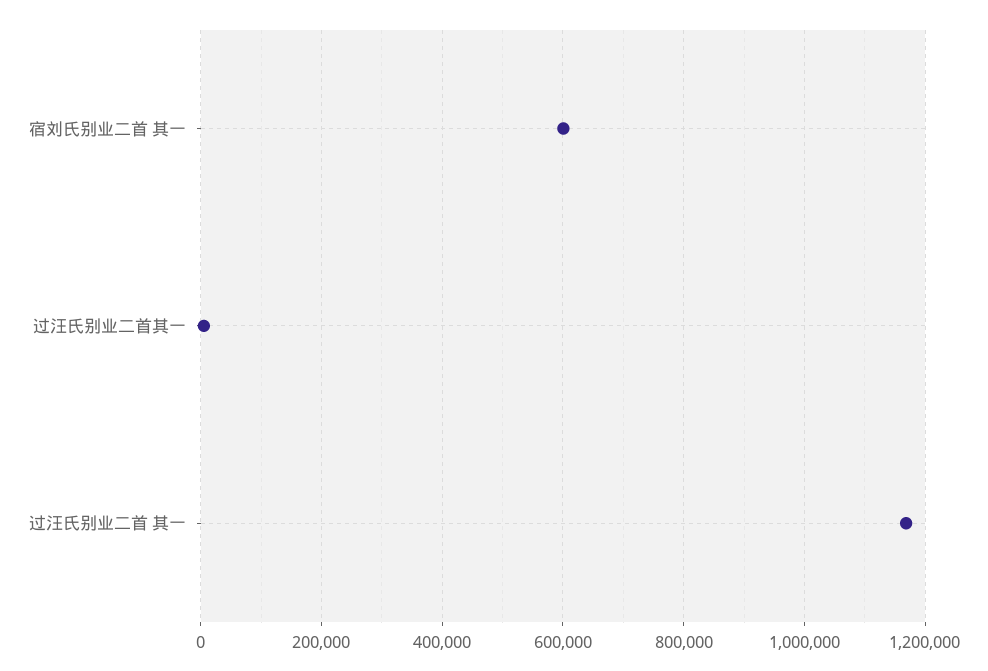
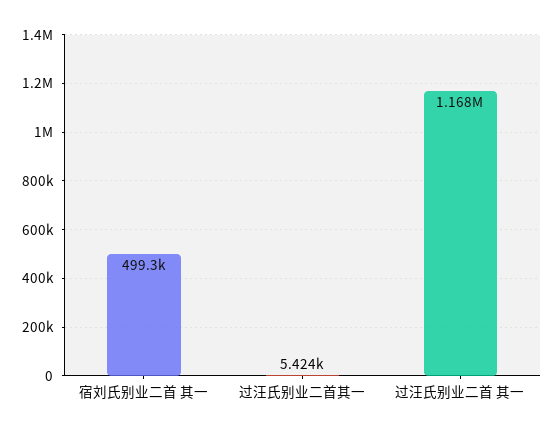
宿刘氏别业二首 其一: 600000 -> 499300

